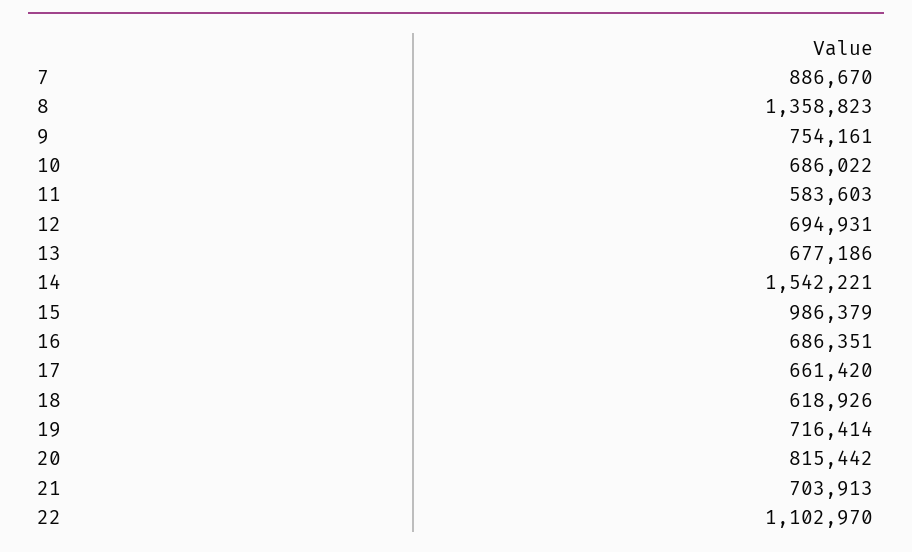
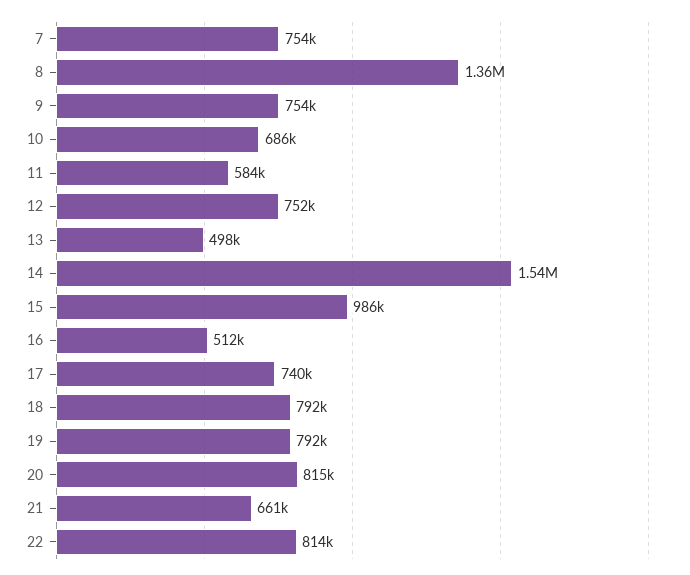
7: 886670 -> 754000
12: 694931 -> 752000
13: 677186 -> 498000
16: 686351 -> 512000
17: 661420 -> 740000
18: 618926 -> 792000
19: 716414 -> 792000
21: 703913 -> 661000
22: 1102970 -> 814000

